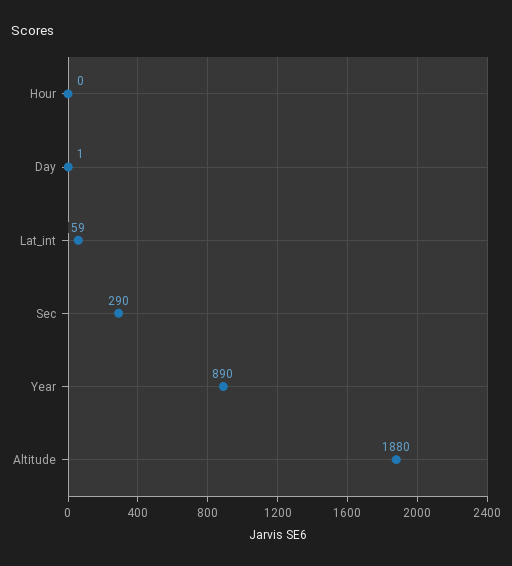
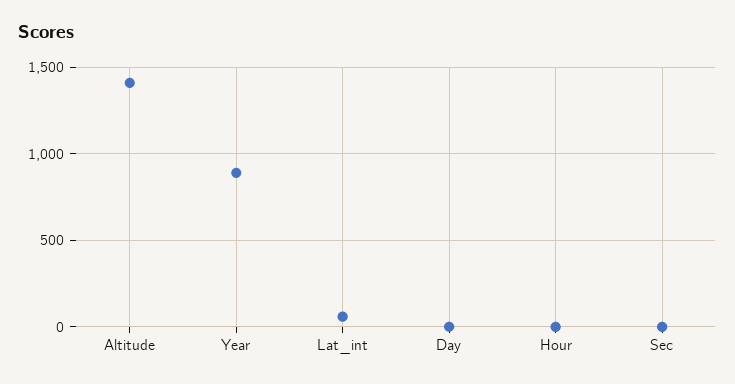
Sec: 290 -> 0
Altitude: 1880 -> 1400

